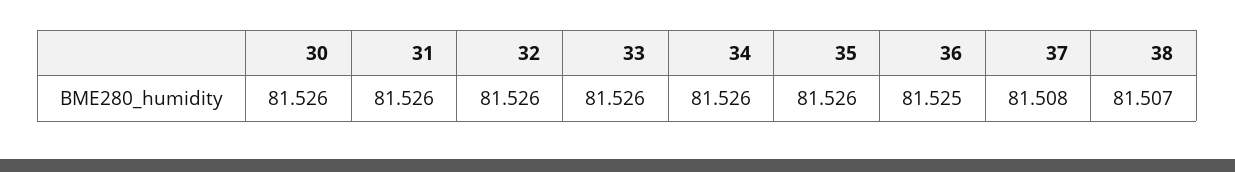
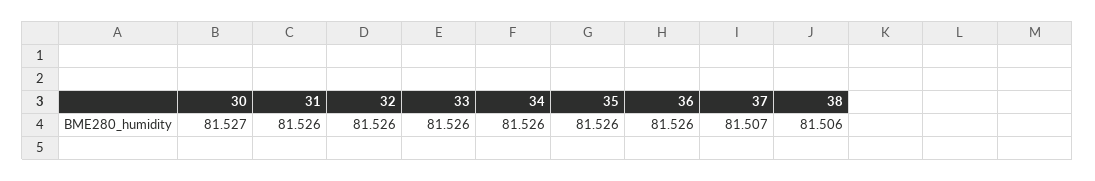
30: 81.526 -> 81.527
36: 81.525 -> 81.526
37: 81.508 -> 81.507
38: 81.507 -> 81.506

